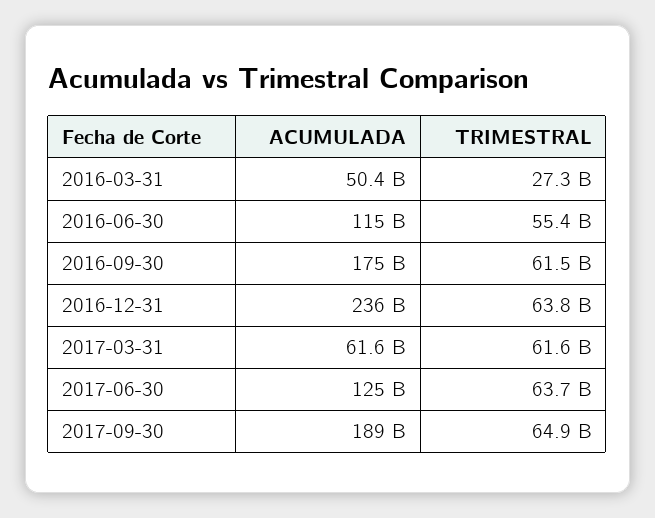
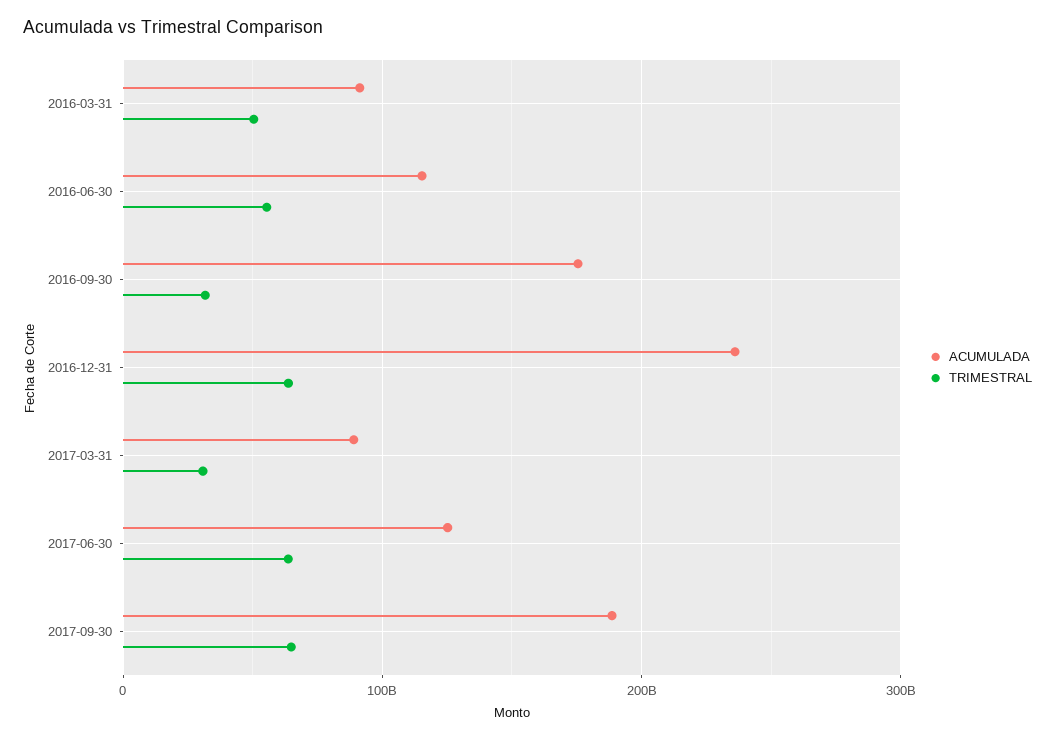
ACUMULADA, 2016-03-31: 50400000000 -> 90000000000
TRIMESTRAL, 2016-03-31: 27300000000 -> 50000000000
TRIMESTRAL, 2016-09-30: 61500000000 -> 30000000000
ACUMULADA, 2017-03-31: 61600000000 -> 90000000000
TRIMESTRAL, 2017-03-31: 61600000000 -> 30000000000

